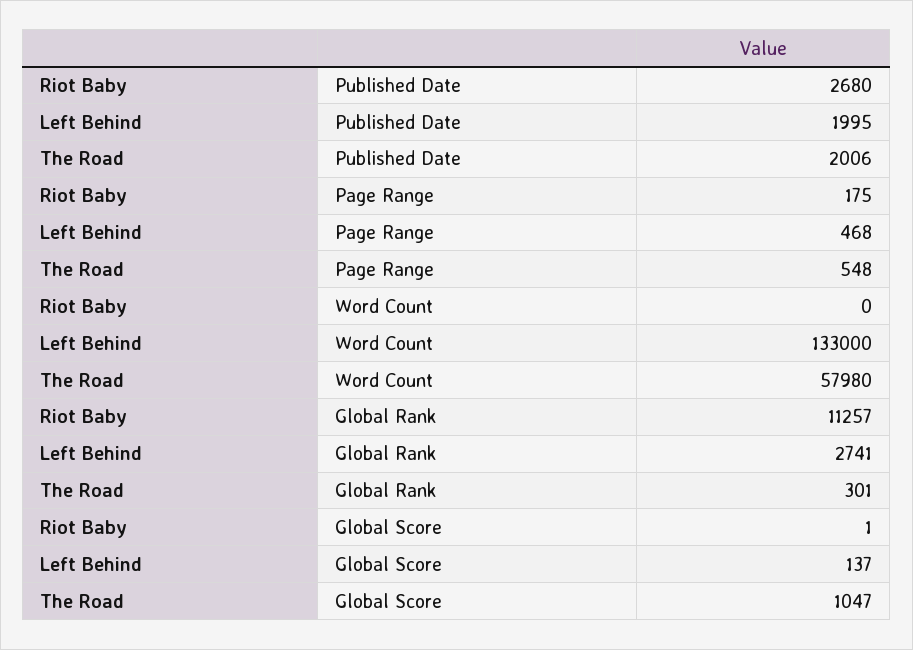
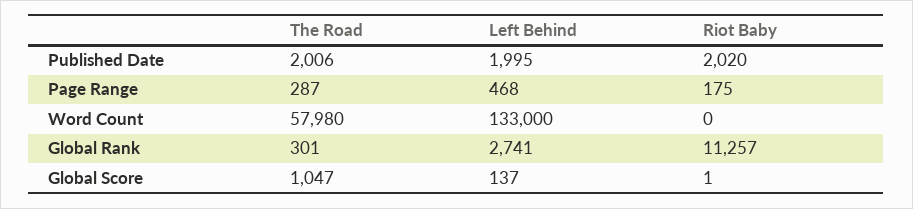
Riot Baby, Published Date: 2680 -> 2020
The Road, Page Range: 548 -> 287

